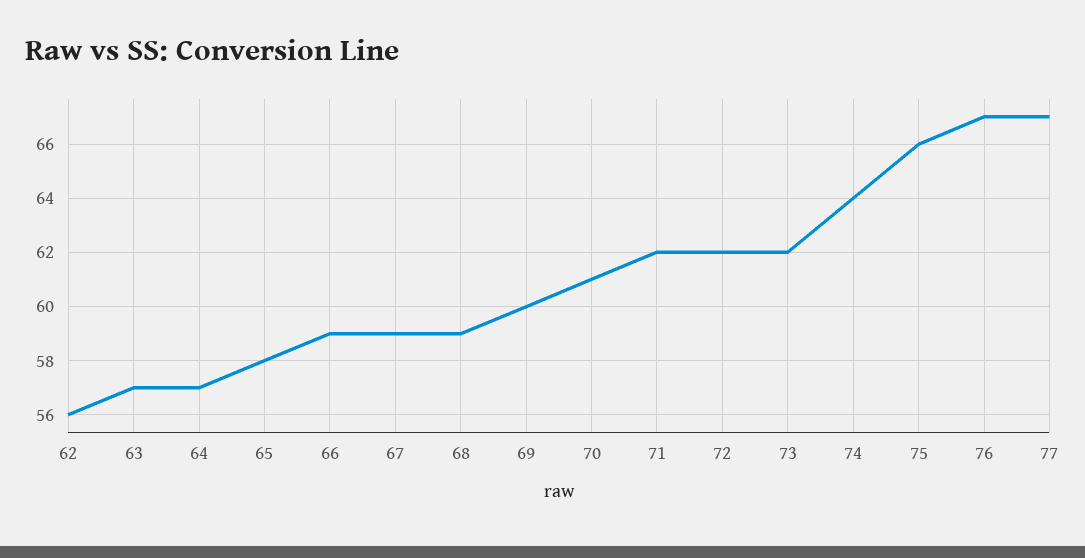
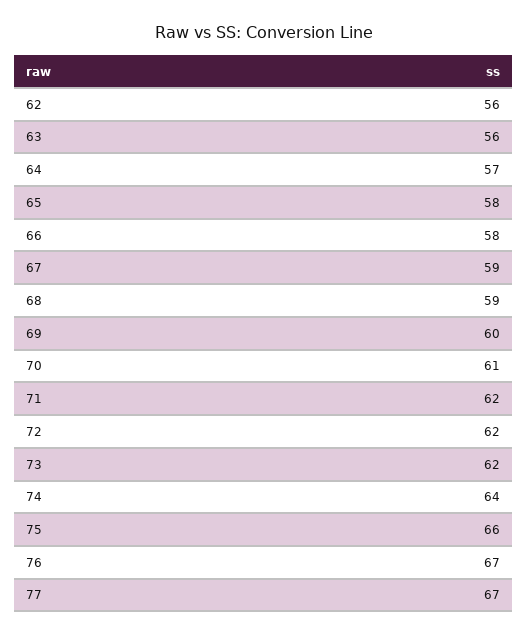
63: 57 -> 56
66: 59 -> 58

